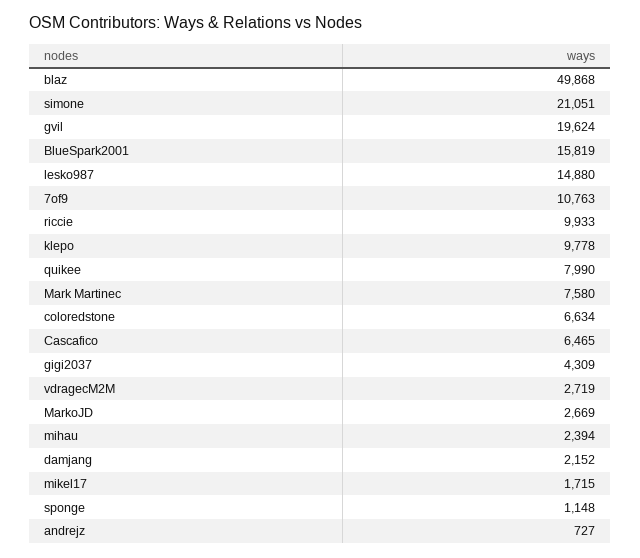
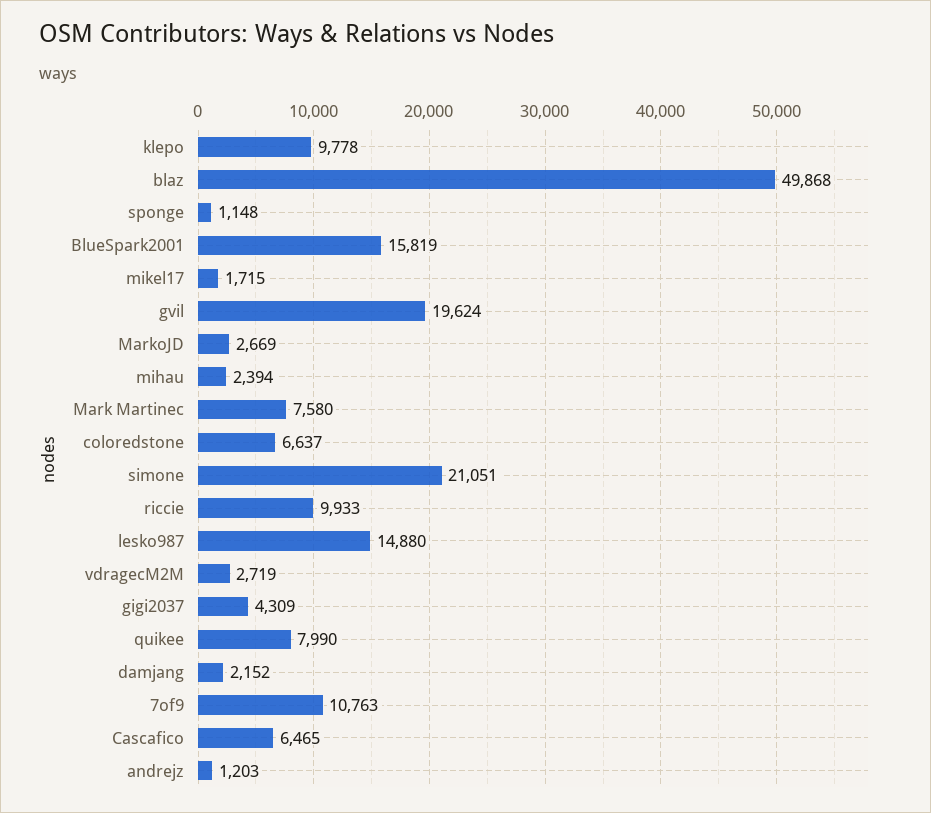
coloredstone: 6634 -> 6637
andrejz: 727 -> 1203

